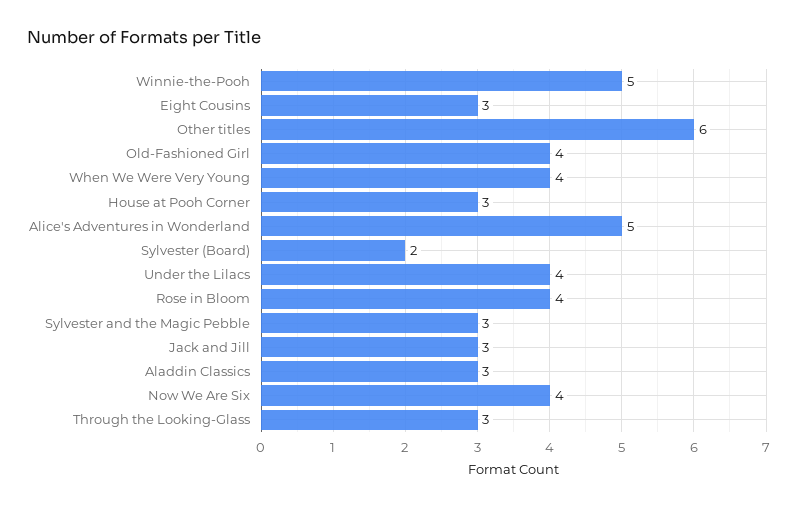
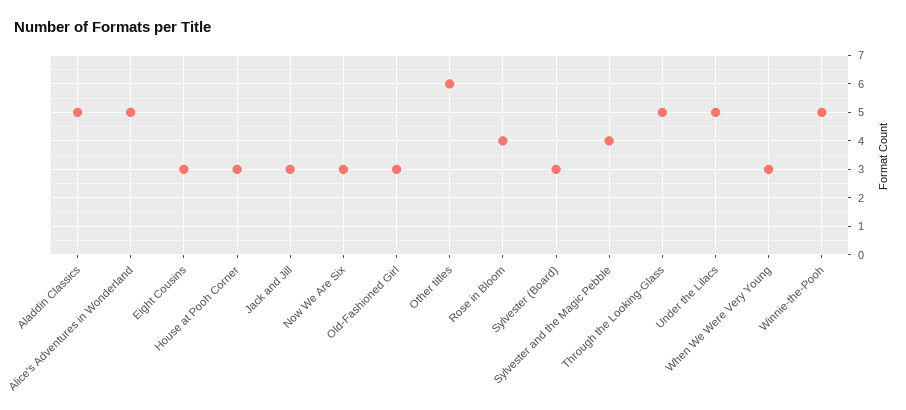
Old-Fashioned Girl: 4 -> 3
When We Were Very Young: 4 -> 3
Sylvester (Board): 2 -> 3
Under the Lilacs: 4 -> 5
Sylvester and the Magic Pebble: 3 -> 4
Aladdin Classics: 3 -> 5
Now We Are Six: 4 -> 3
Through the Looking-Glass: 3 -> 5

